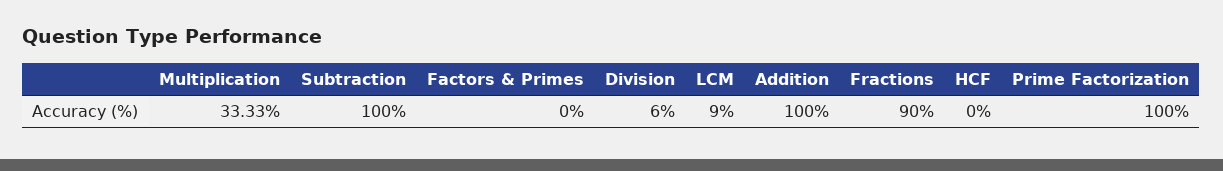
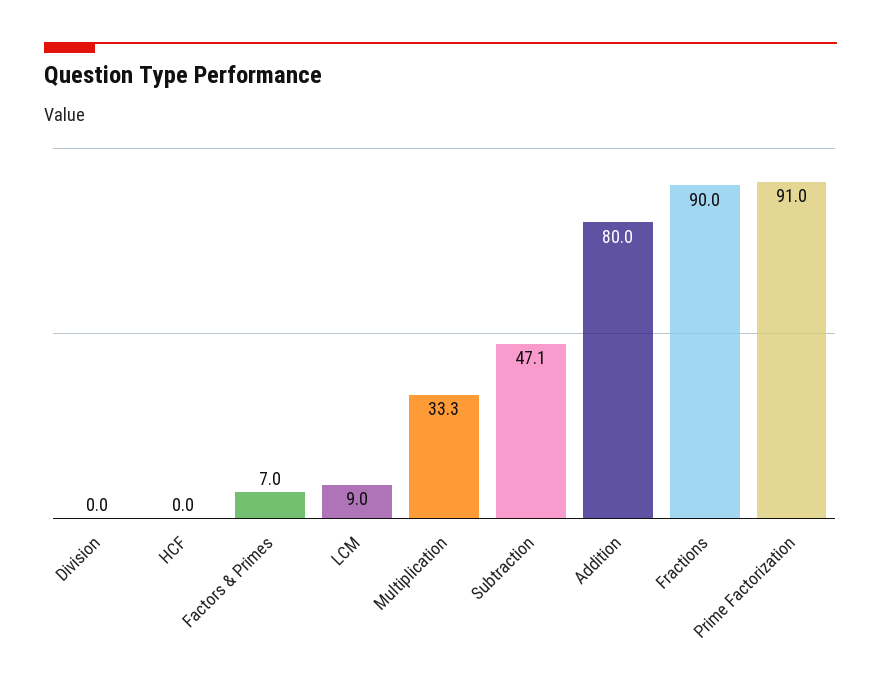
Subtraction: 100 -> 47.1
Factors & Primes: 0 -> 7
Division: 6 -> 0
Addition: 100 -> 80
Prime Factorization: 100 -> 91

